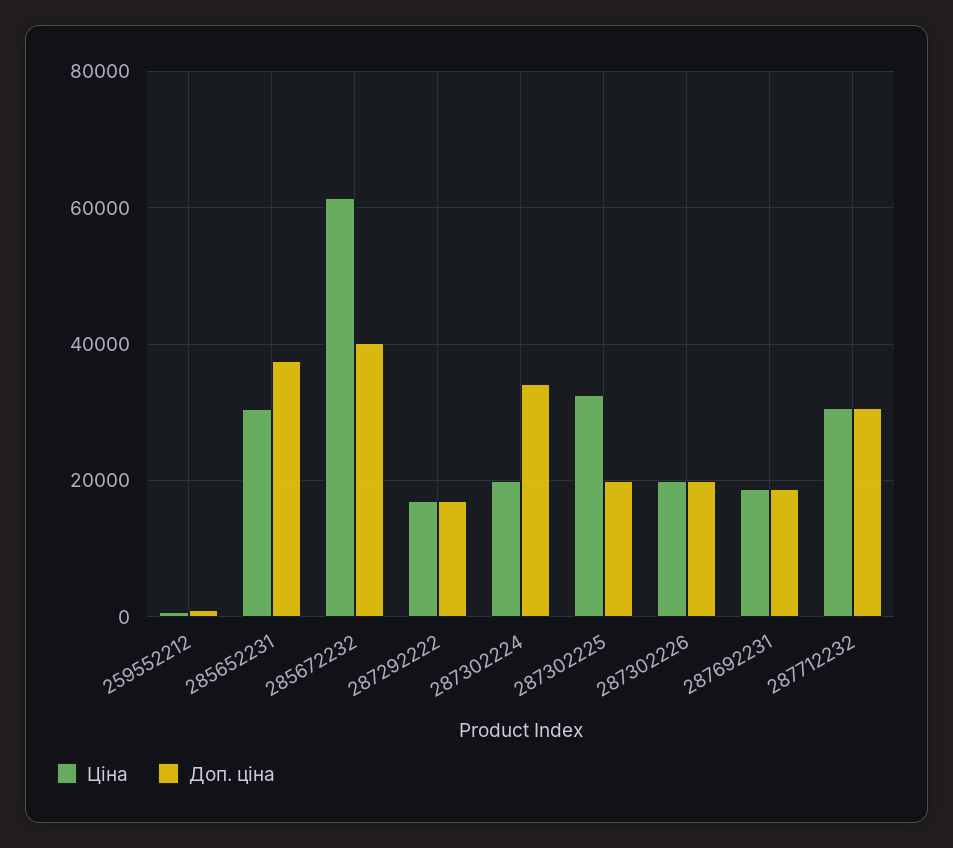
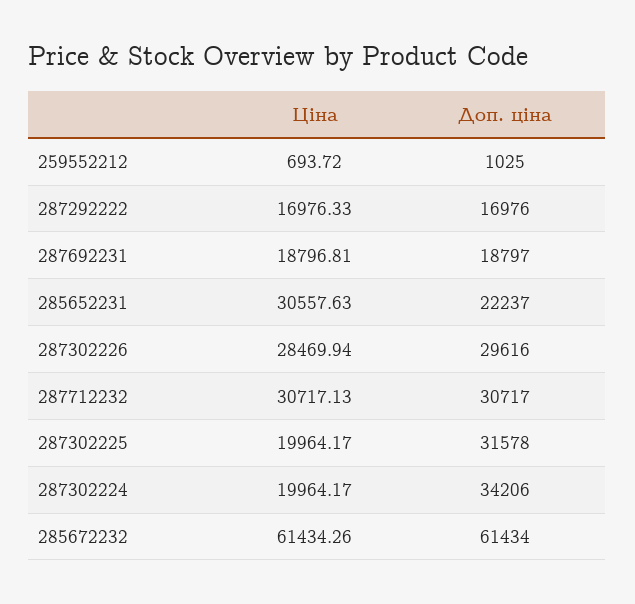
Доп. ціна, 285652231: 38000 -> 22237
Доп. ціна, 285672232: 40000 -> 61434
Ціна, 287302225: 32000 -> 19964.17
Доп. ціна, 287302225: 20000 -> 31578
Ціна, 287302226: 20000 -> 28469.94
Доп. ціна, 287302226: 20000 -> 29616

